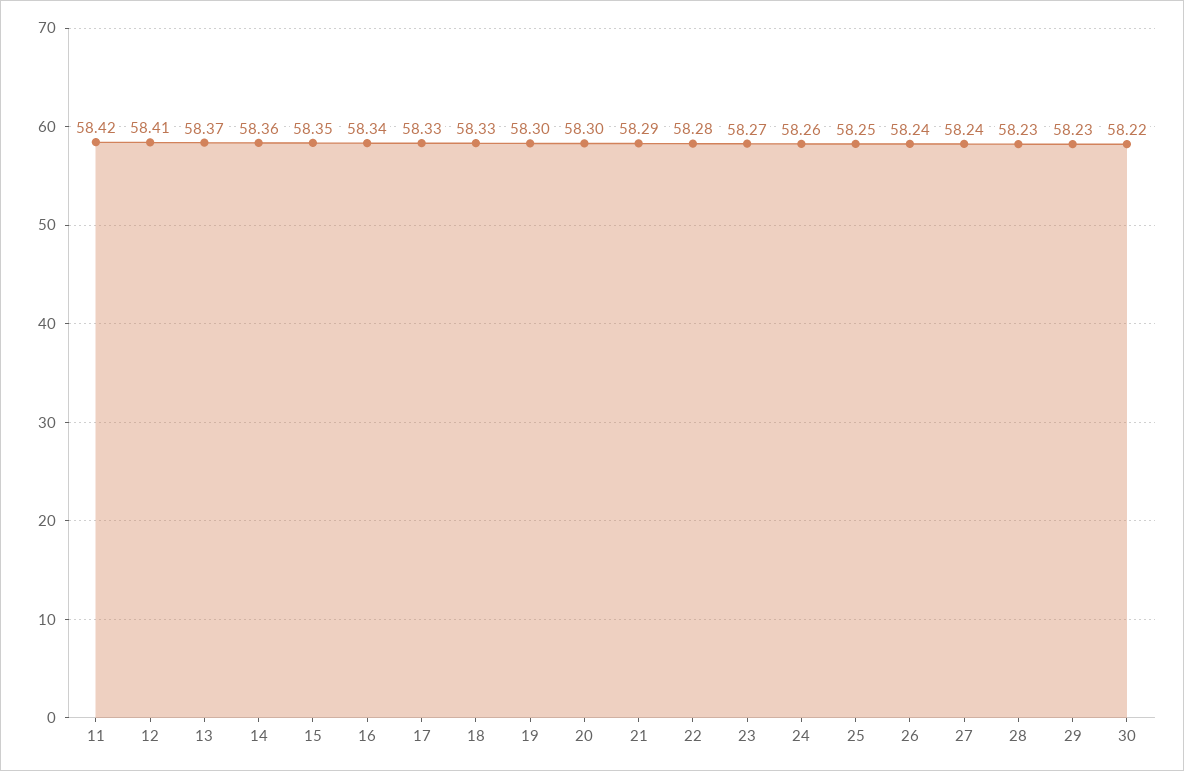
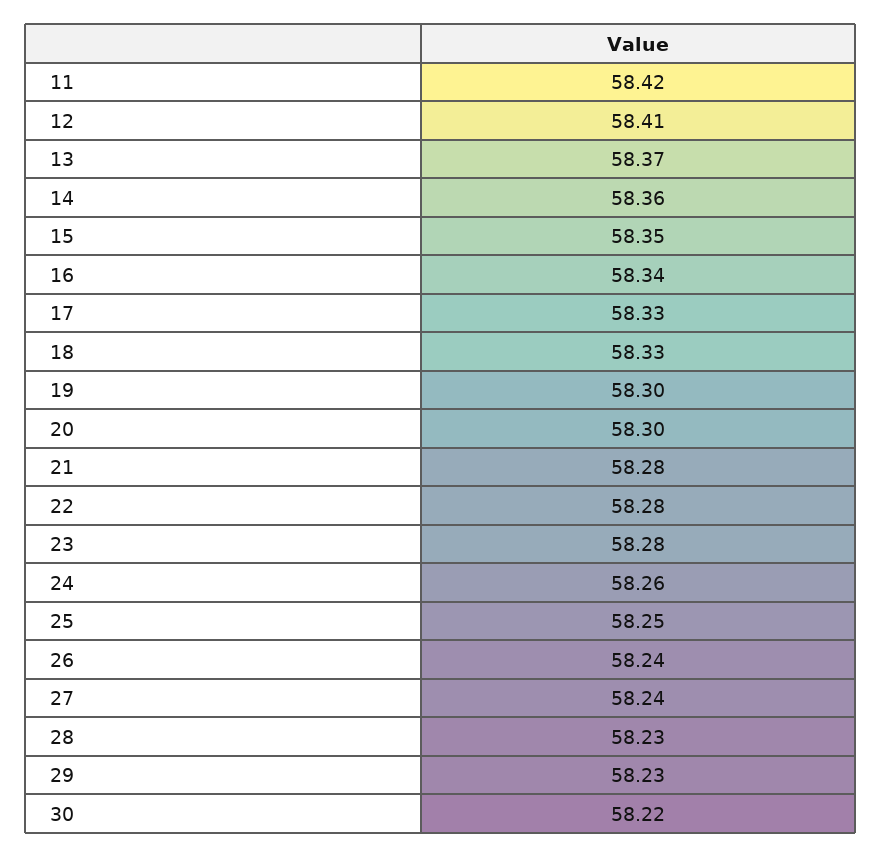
21: 58.29 -> 58.28
23: 58.27 -> 58.28

